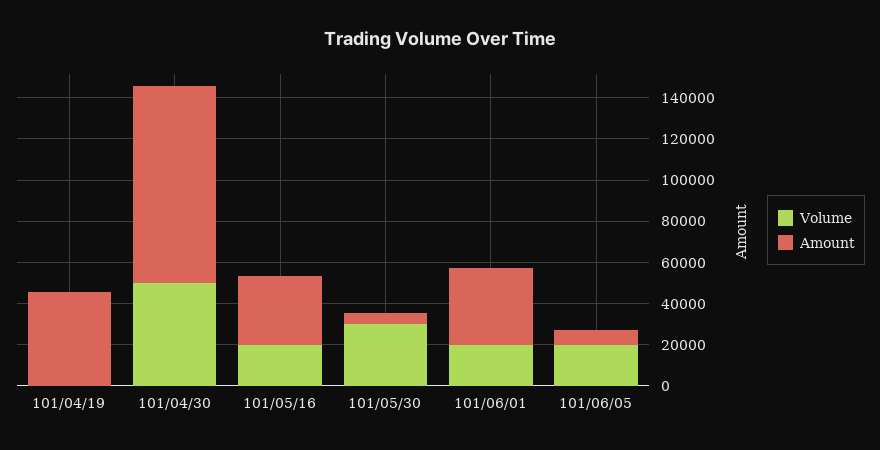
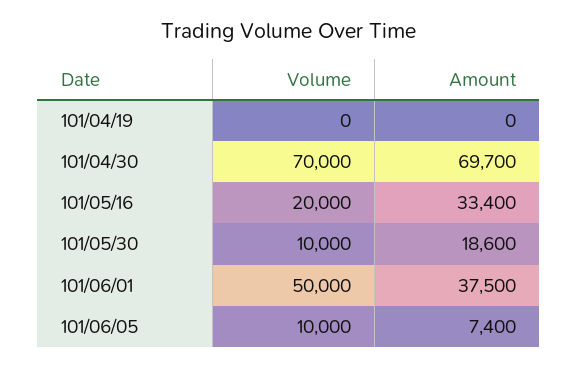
Amount, 101/04/19: 45000 -> 0
Volume, 101/04/30: 50000 -> 70000
Amount, 101/04/30: 95000 -> 69700
Volume, 101/05/30: 30000 -> 10000
Amount, 101/05/30: 5000 -> 18600
Volume, 101/06/01: 20000 -> 50000
Volume, 101/06/05: 20000 -> 10000

